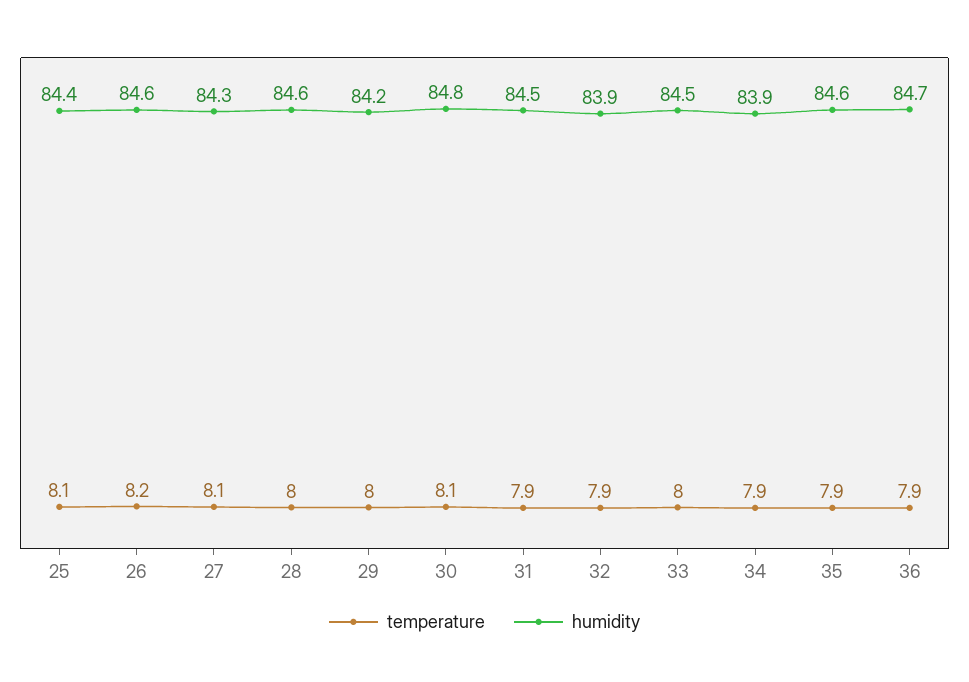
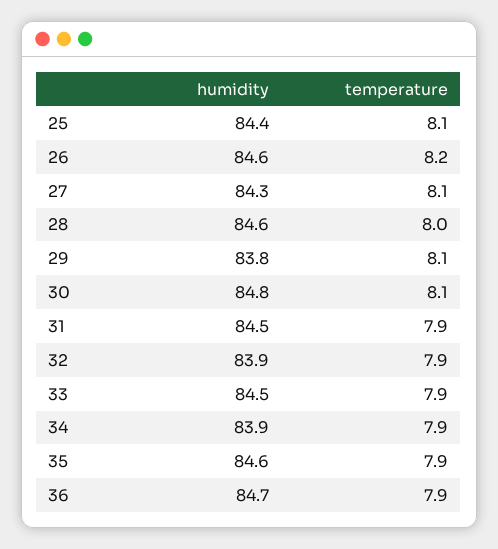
temperature, 29: 8 -> 8.1
humidity, 29: 84.2 -> 83.8
temperature, 33: 8 -> 7.9

